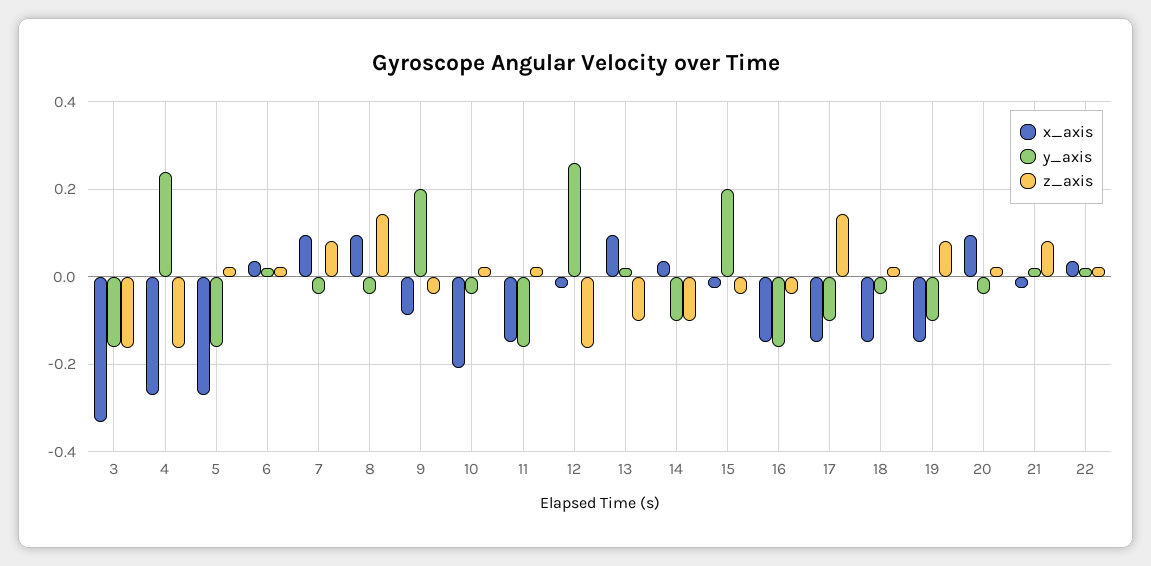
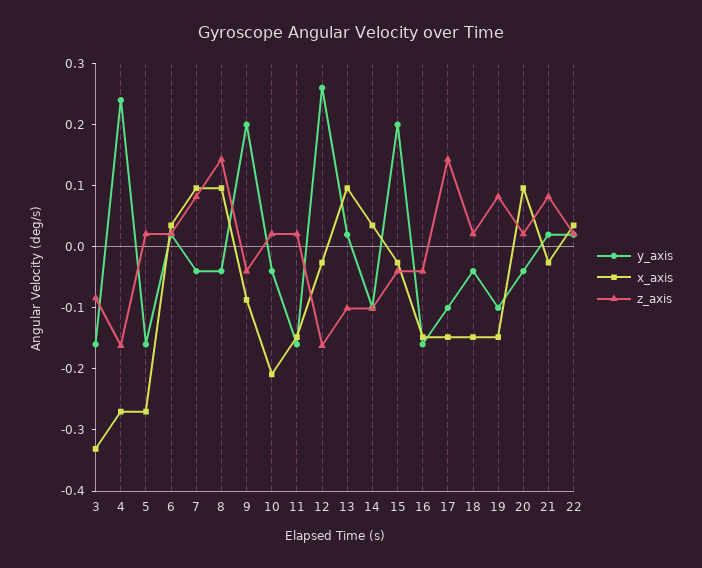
z_axis, 3: -0.16 -> -0.08

